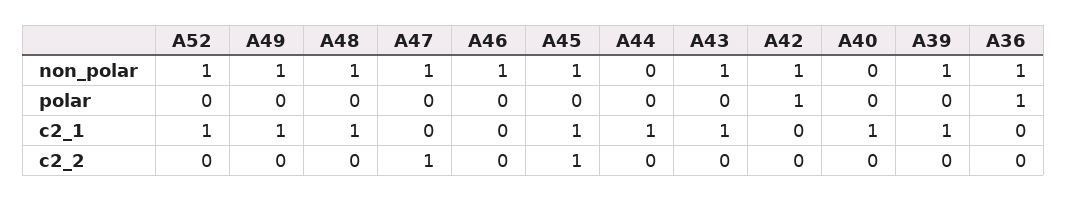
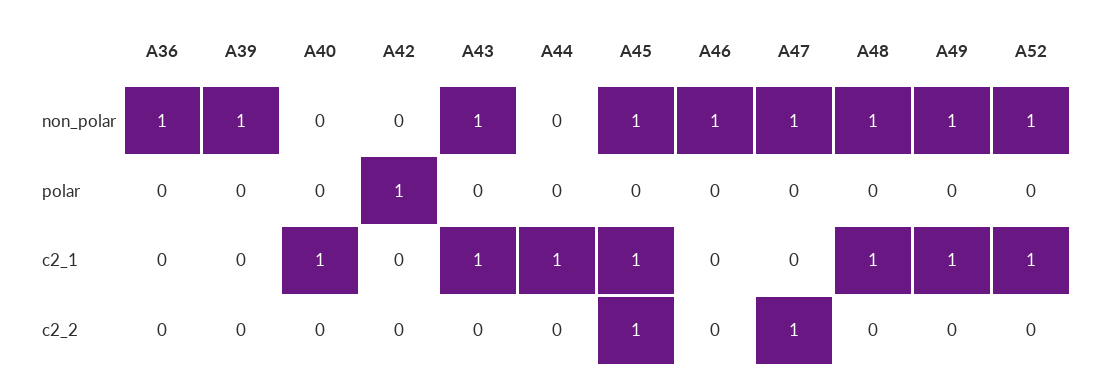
A42, non_polar: 1 -> 0
A36, polar: 1 -> 0
A39, c2_1: 1 -> 0

